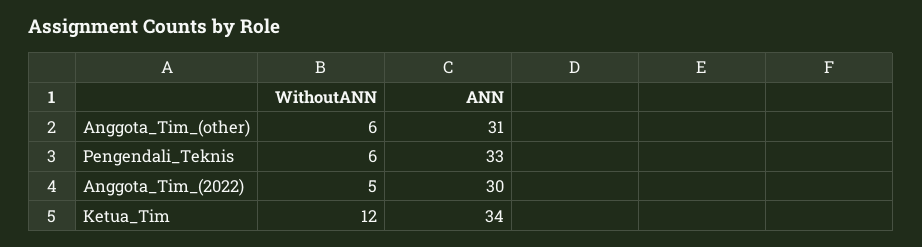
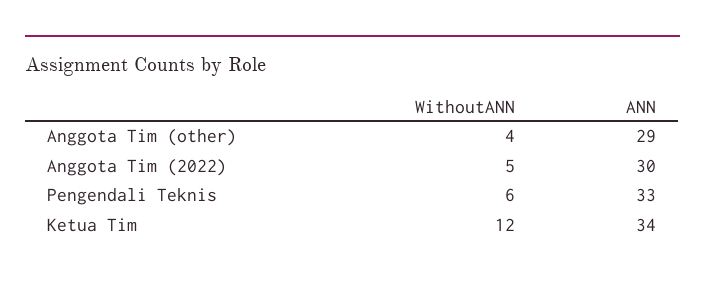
WithoutANN, Anggota_Tim_(other): 6 -> 4
ANN, Anggota_Tim_(other): 31 -> 29

